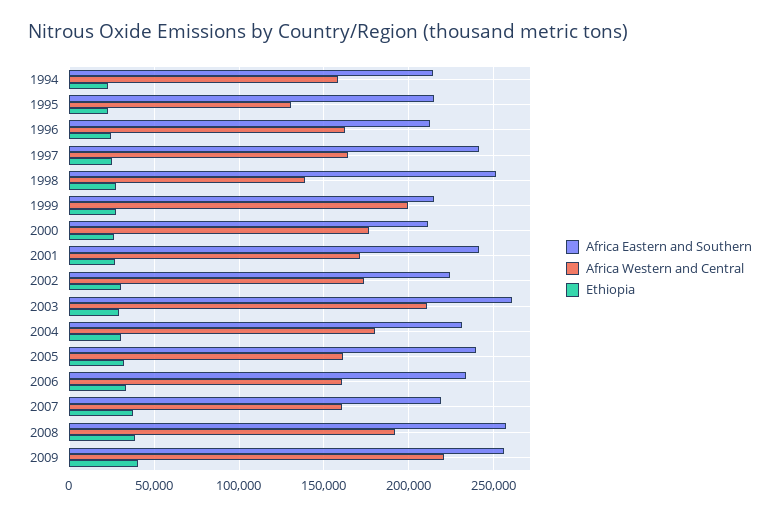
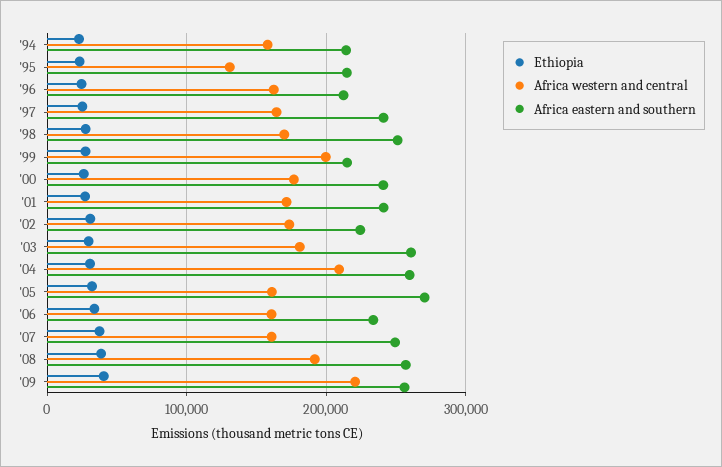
Africa Western and Central, 1998: 140000 -> 170000
Africa Eastern and Southern, 2000: 210000 -> 240000
Africa Western and Central, 2003: 210000 -> 180000
Africa Eastern and Southern, 2004: 230000 -> 260000
Africa Western and Central, 2004: 180000 -> 210000
Africa Eastern and Southern, 2005: 240000 -> 270000
Africa Eastern and Southern, 2007: 220000 -> 250000

